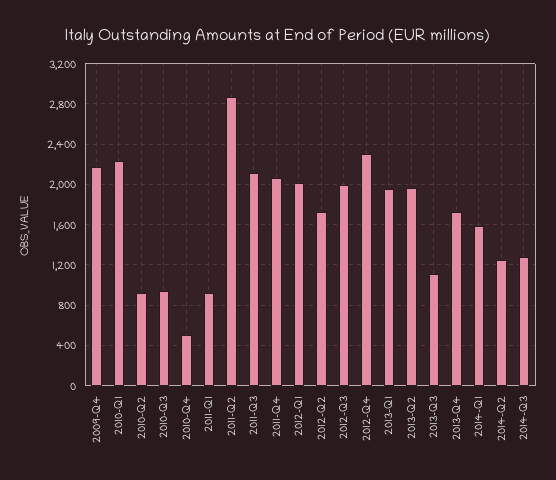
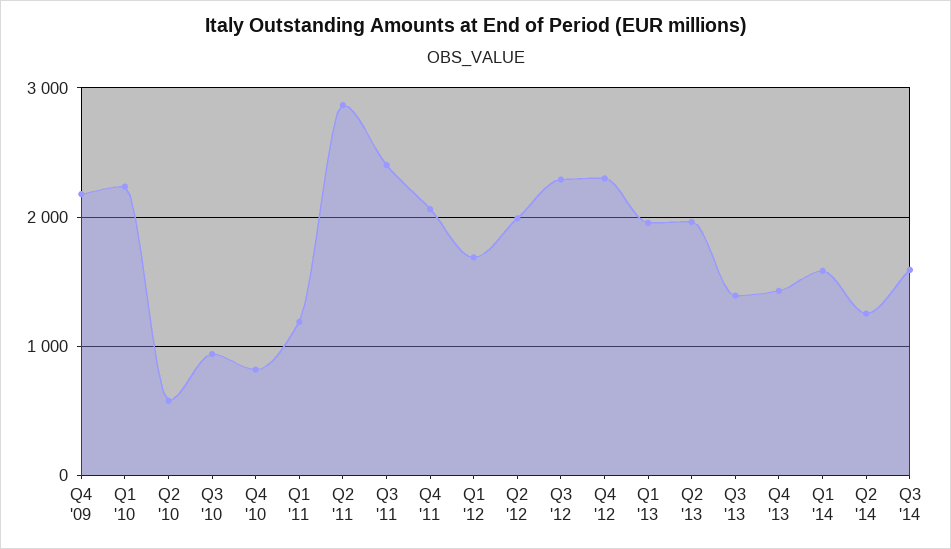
2010-Q2: 900 -> 600
2010-Q4: 500 -> 800
2011-Q1: 900 -> 1200
2011-Q3: 2100 -> 2400
2012-Q1: 2000 -> 1700
2012-Q2: 1700 -> 2000
2012-Q3: 2000 -> 2300
2013-Q3: 1100 -> 1400
2013-Q4: 1700 -> 1400
2014-Q3: 1300 -> 1600

